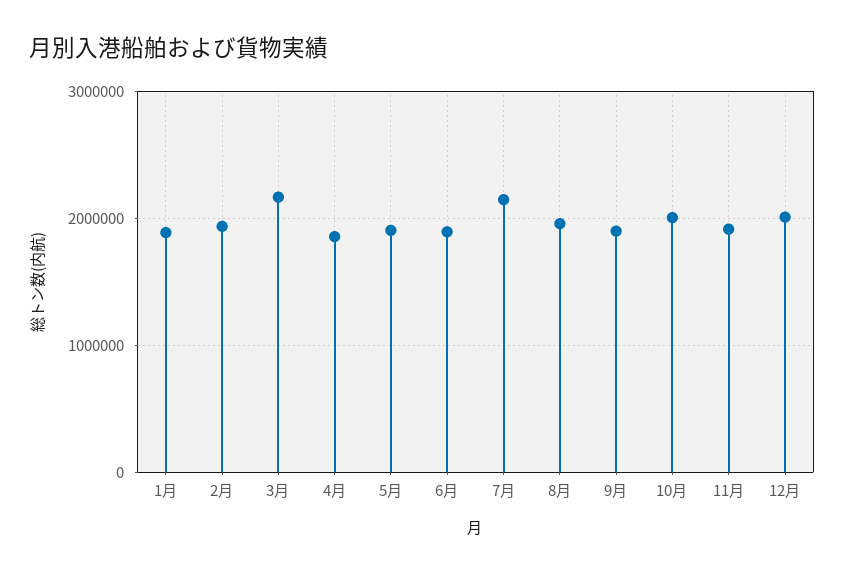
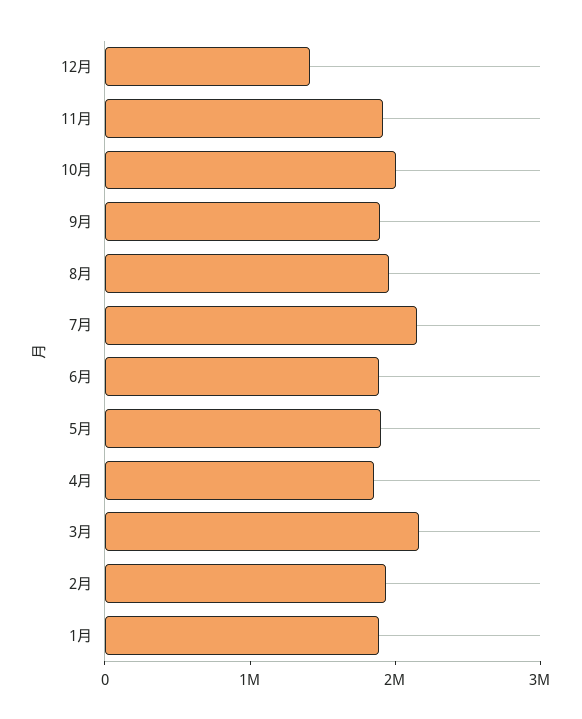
12月: 2000000 -> 1400000

